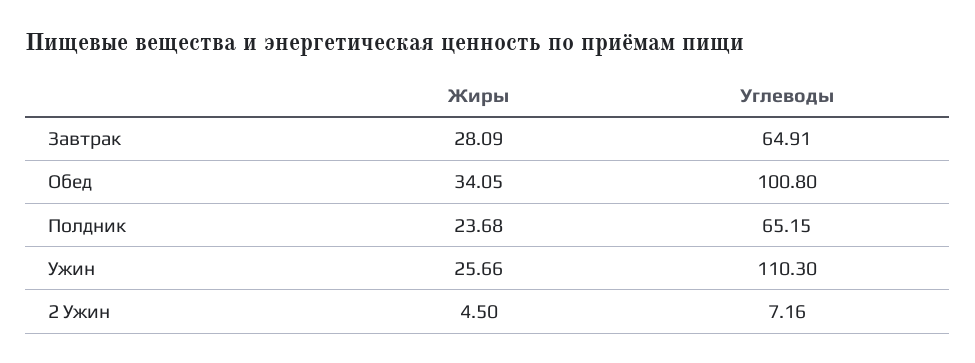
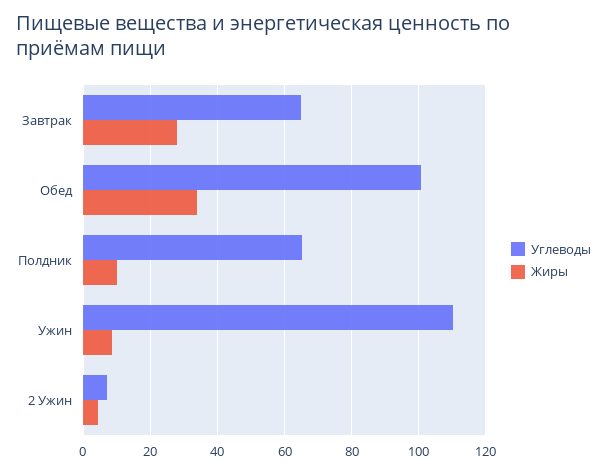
Жиры, Полдник: 23.68 -> 10
Жиры, Ужин: 25.66 -> 8

